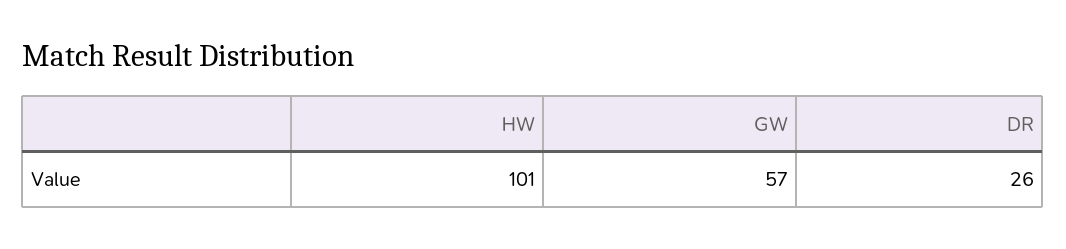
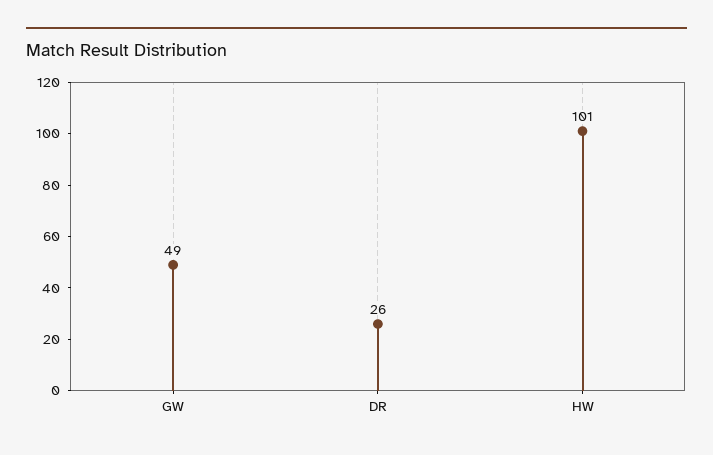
GW: 57 -> 49

